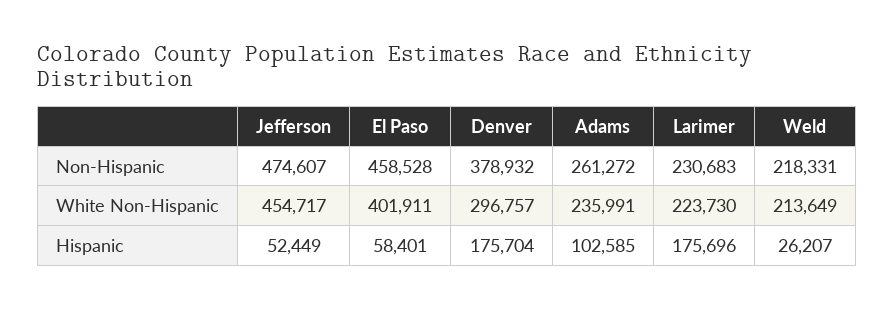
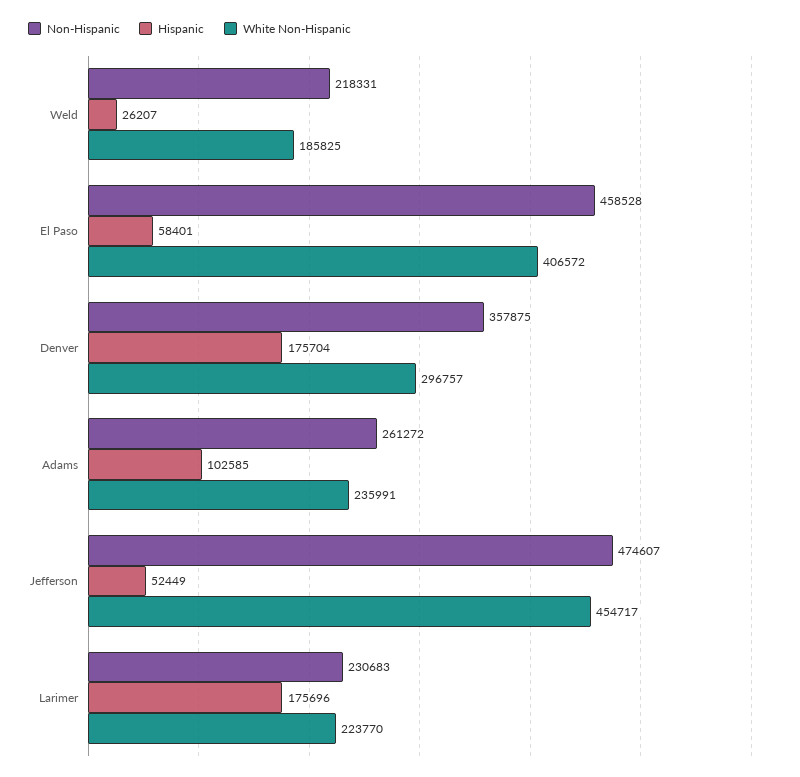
Non-Hispanic, Denver: 378932 -> 357875
White Non-Hispanic, El Paso: 401911 -> 406572
White Non-Hispanic, Larimer: 223730 -> 223770
White Non-Hispanic, Weld: 213649 -> 185825

